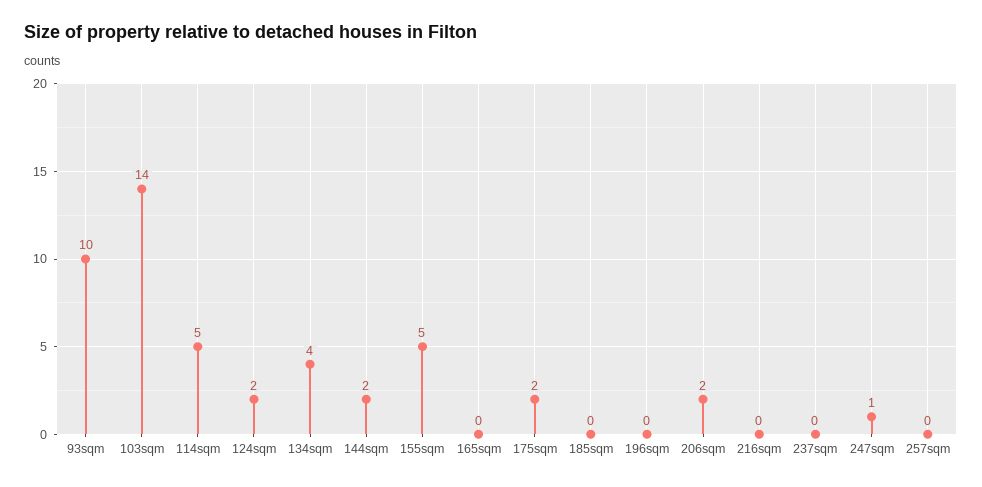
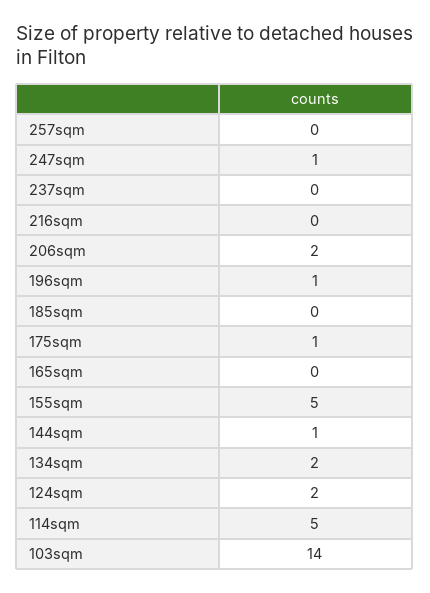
93sqm: 10 -> none
134sqm: 4 -> 2
144sqm: 2 -> 1
175sqm: 2 -> 1
196sqm: 0 -> 1

